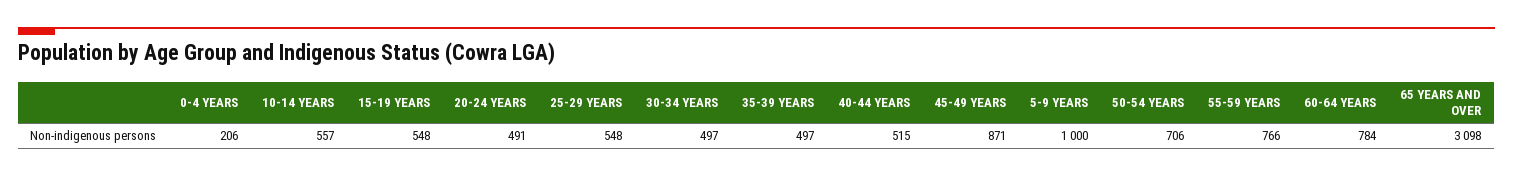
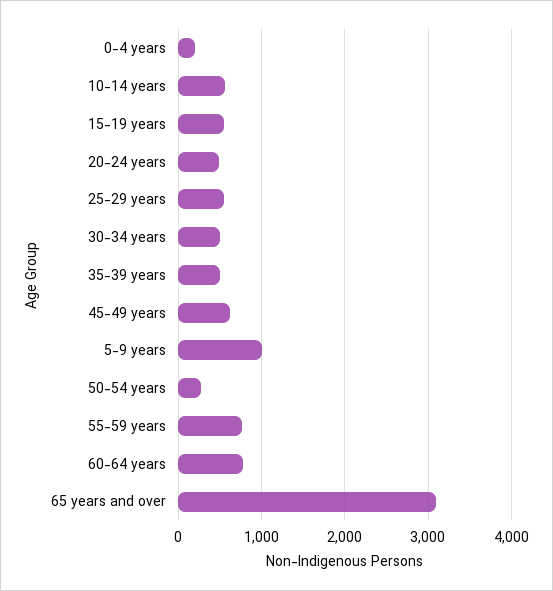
40-44 YEARS: 515 -> none
45-49 YEARS: 871 -> 600
50-54 YEARS: 706 -> 300

